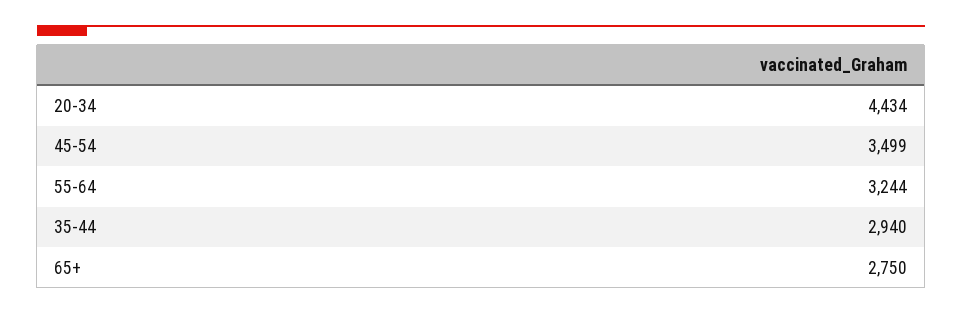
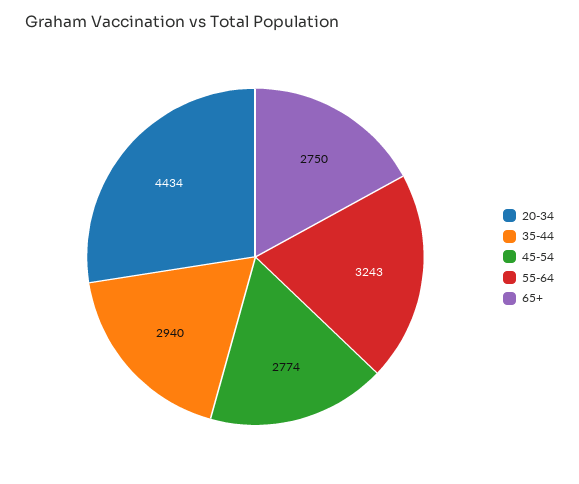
45-54: 3499 -> 2774
55-64: 3244 -> 3243

